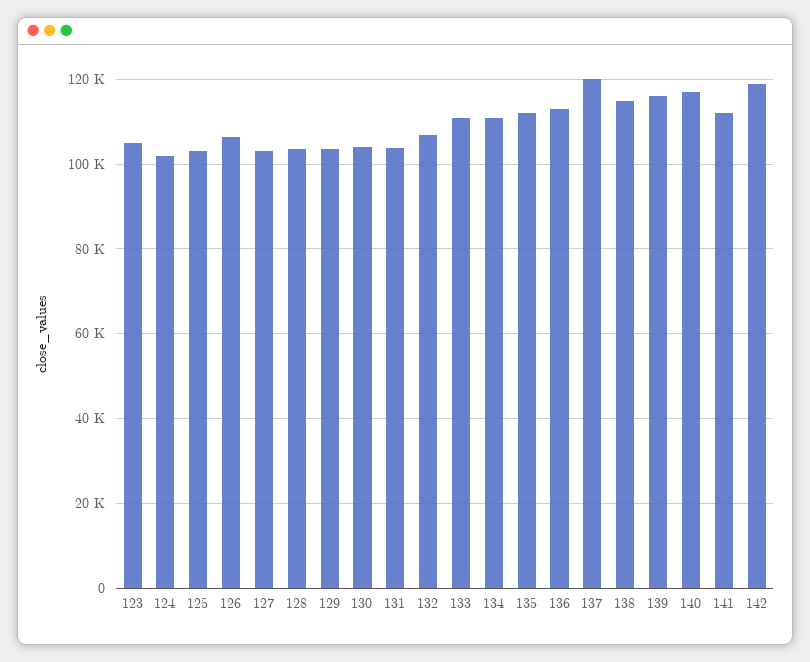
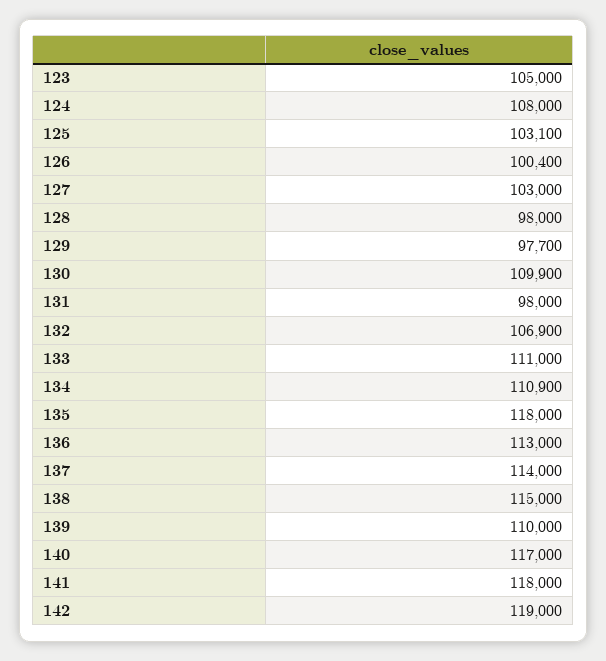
124: 102000 -> 108000
126: 106000 -> 100400
128: 104000 -> 98000
129: 104000 -> 97700
130: 104000 -> 109900
131: 104000 -> 98000
135: 112000 -> 118000
137: 120000 -> 114000
139: 116000 -> 110000
141: 112000 -> 118000

